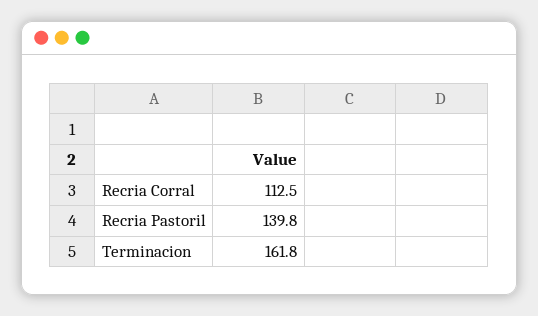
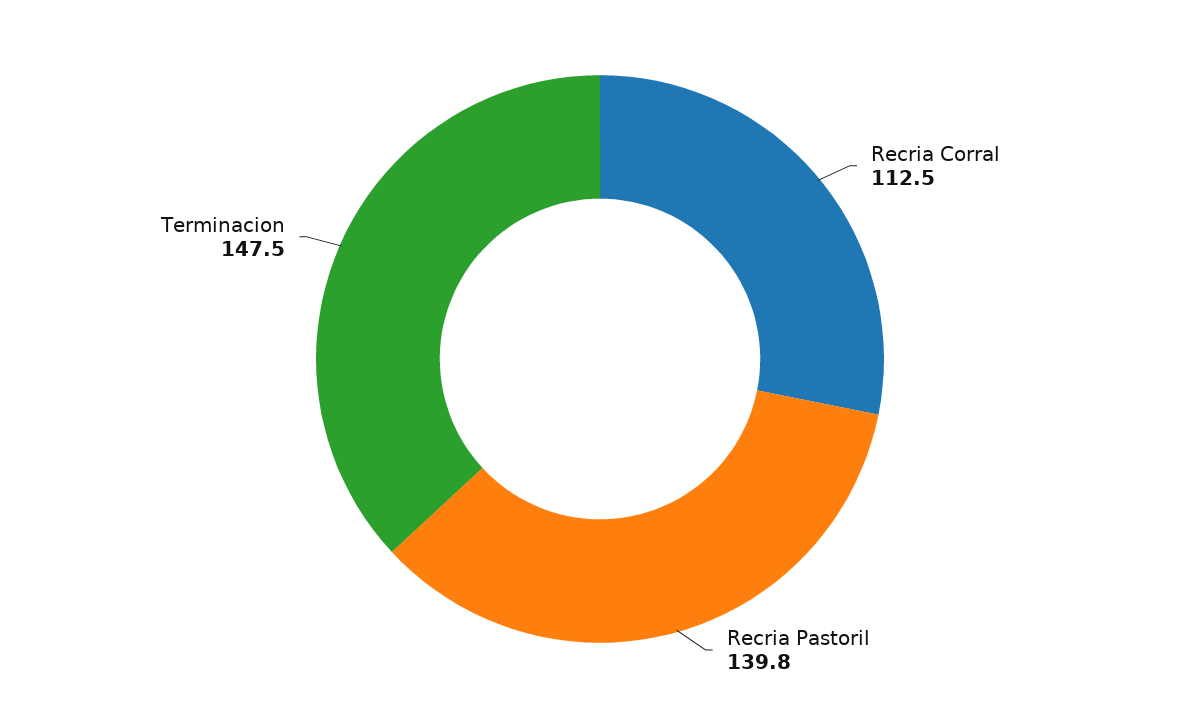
Terminacion: 161.8 -> 147.5

